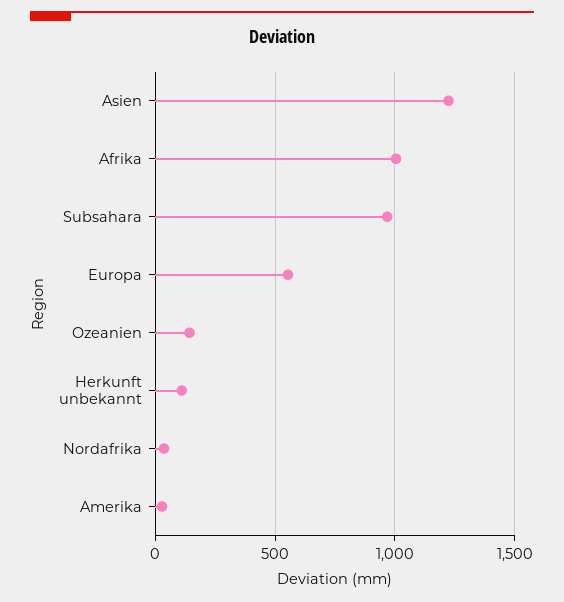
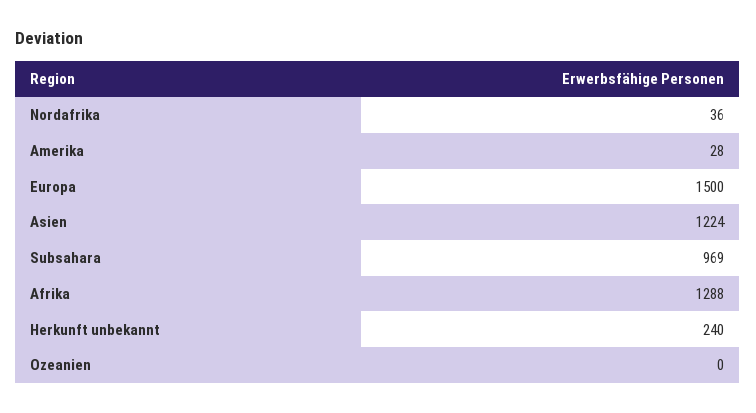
Afrika: 1000 -> 1288
Europa: 550 -> 1500
Ozeanien: 150 -> 0
Herkunft unbekannt: 100 -> 240

